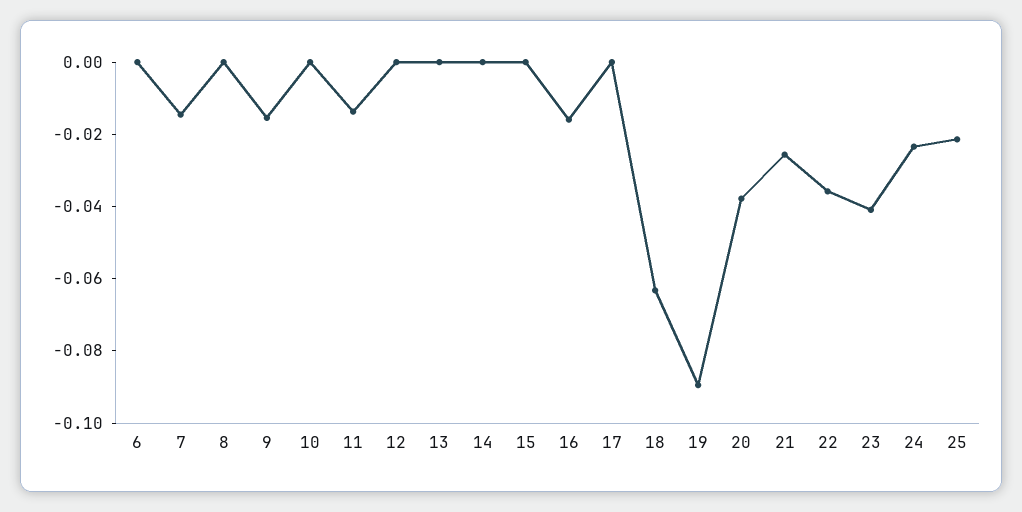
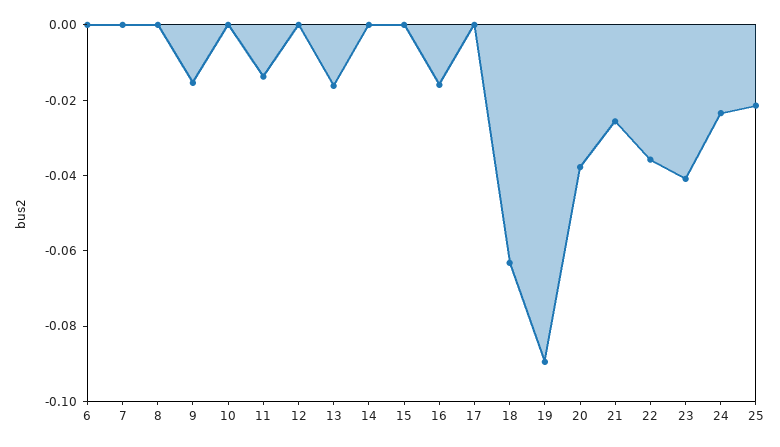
7: -0.015 -> 0
13: 0 -> -0.015

